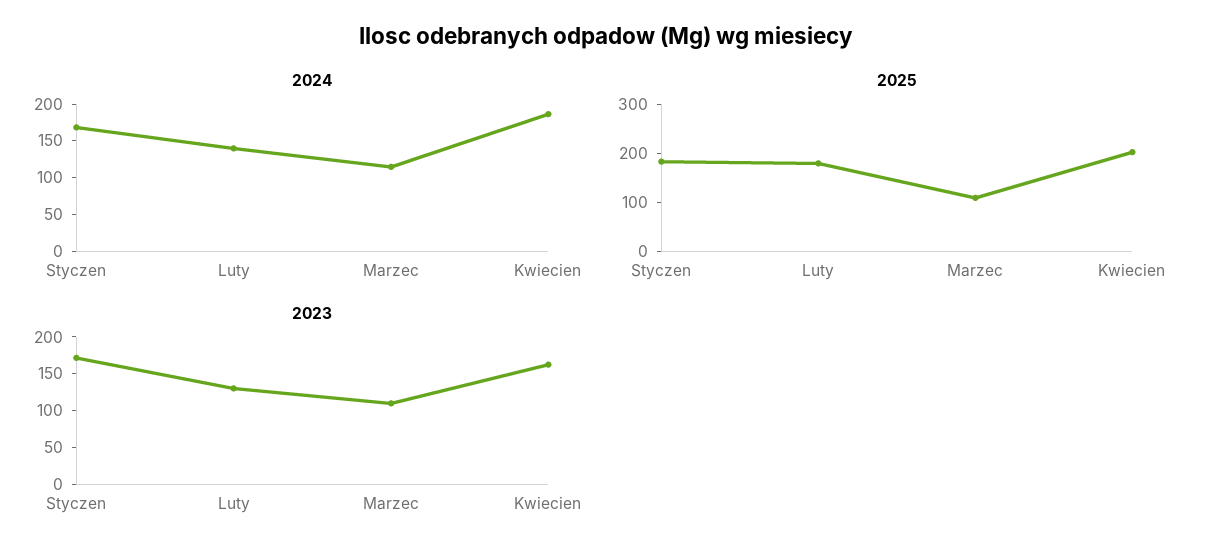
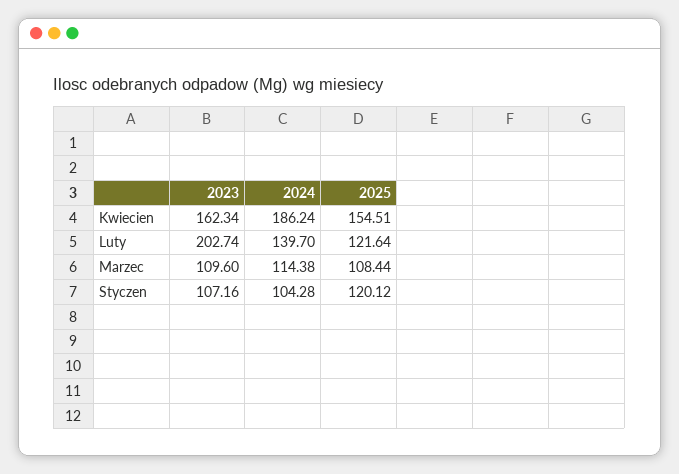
2024, Styczen: 175 -> 104.28
2025, Styczen: 180 -> 120.12
2025, Luty: 180 -> 121.64
2025, Kwiecien: 200 -> 154.51
2023, Styczen: 175 -> 107.16
2023, Luty: 125 -> 202.74

